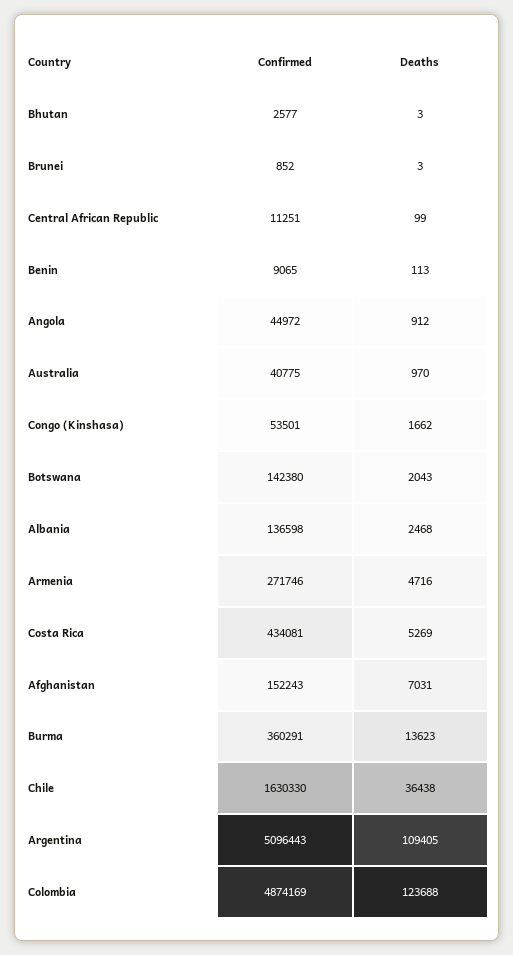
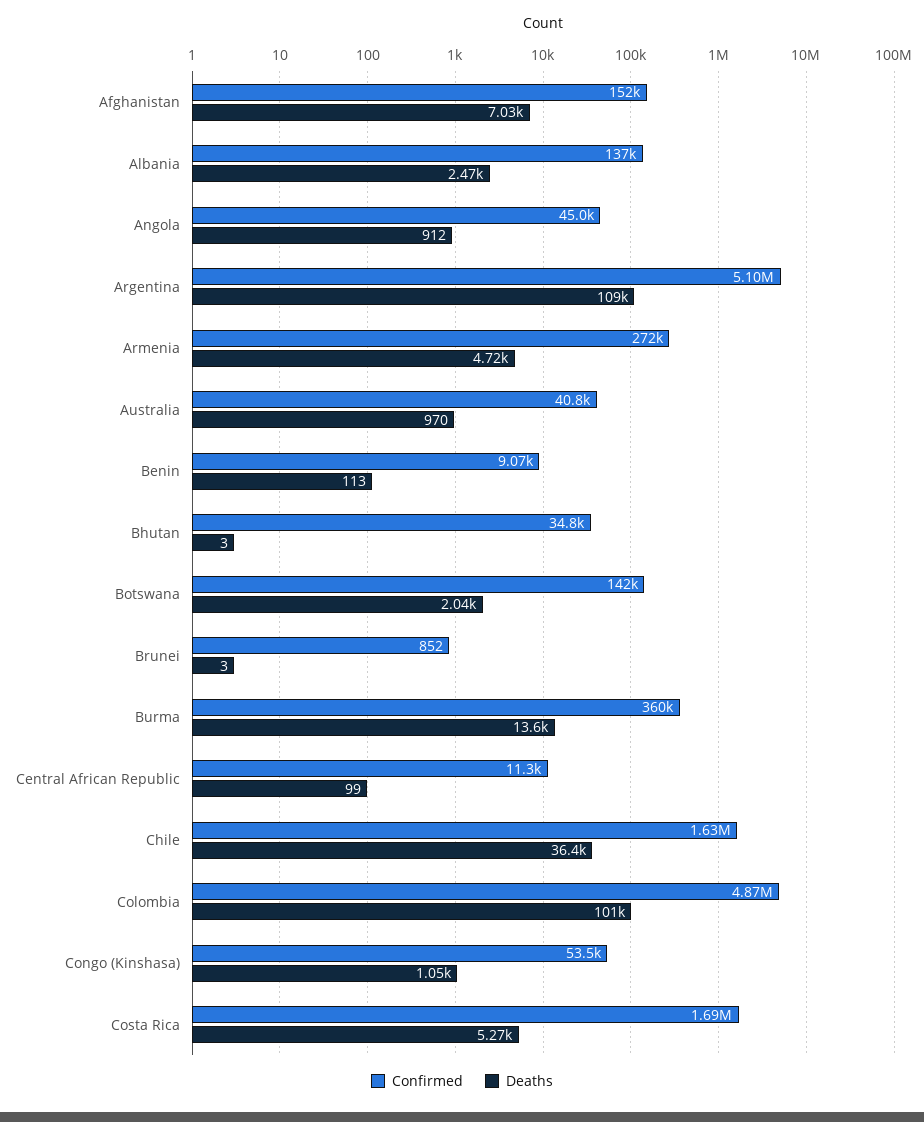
Confirmed, Bhutan: 2577 -> 34800
Deaths, Congo (Kinshasa): 1662 -> 1050
Confirmed, Costa Rica: 434081 -> 1690000
Deaths, Colombia: 123688 -> 101000

